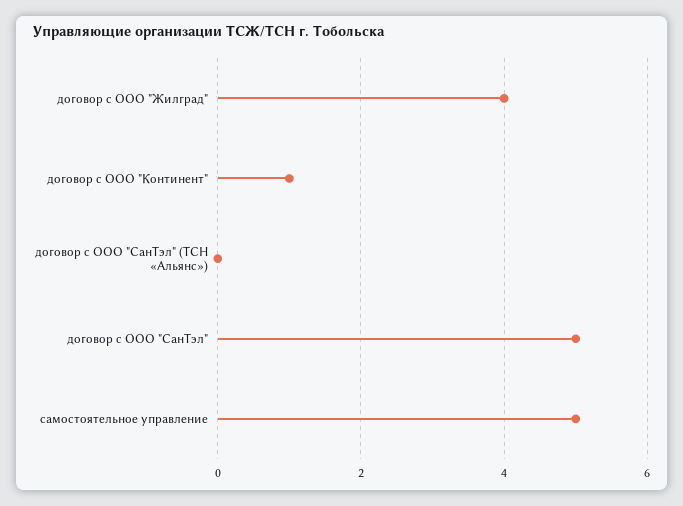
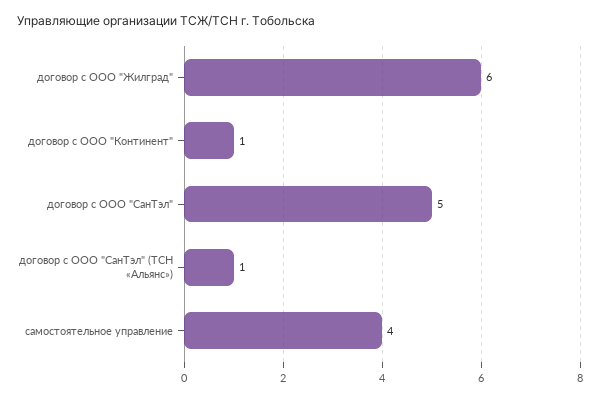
договор с ООО "Жилград": 4 -> 6
договор с ООО "СанТэл" (ТСН «Альянс»): 0 -> 1
самостоятельное управление: 5 -> 4

